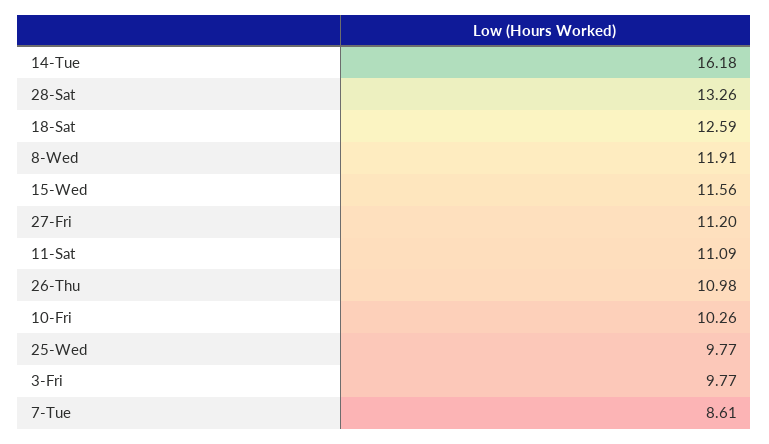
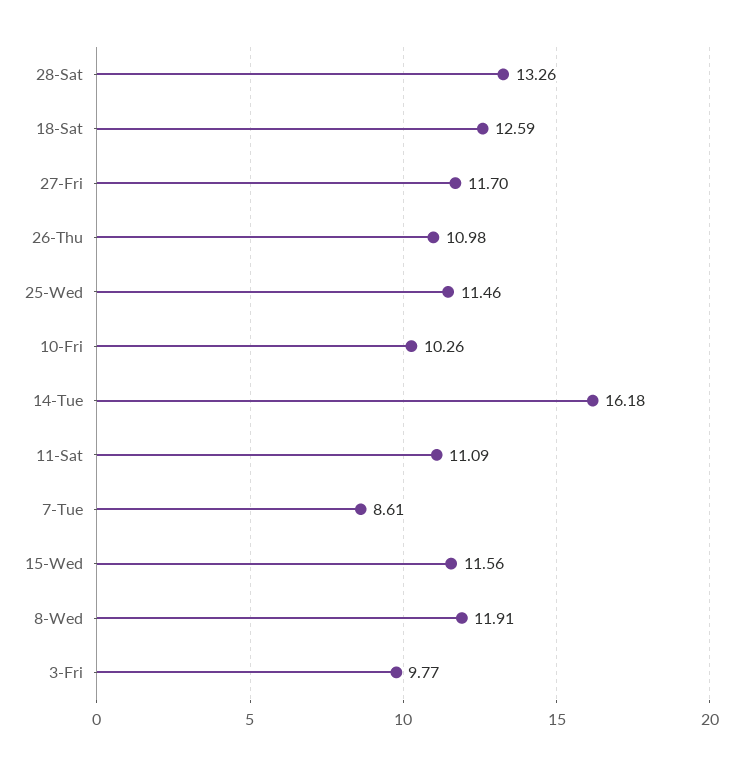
27-Fri: 11.2 -> 11.7
25-Wed: 9.77 -> 11.46

